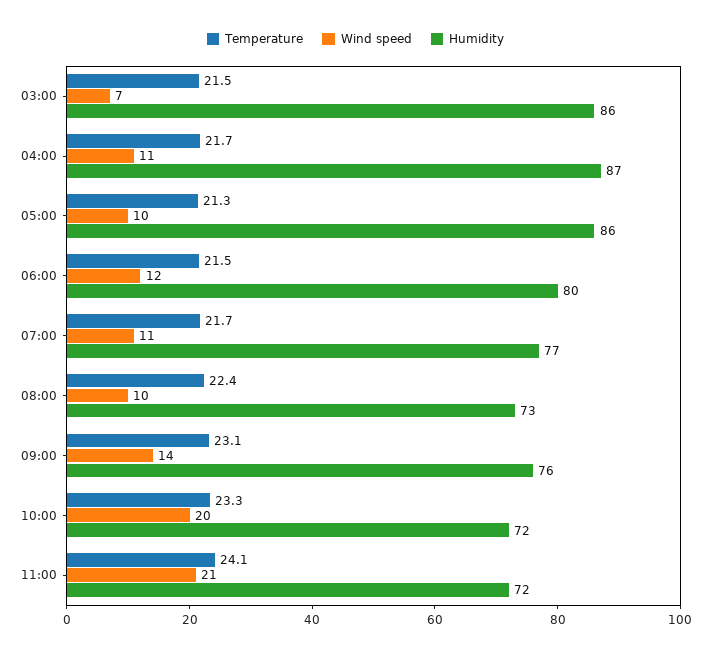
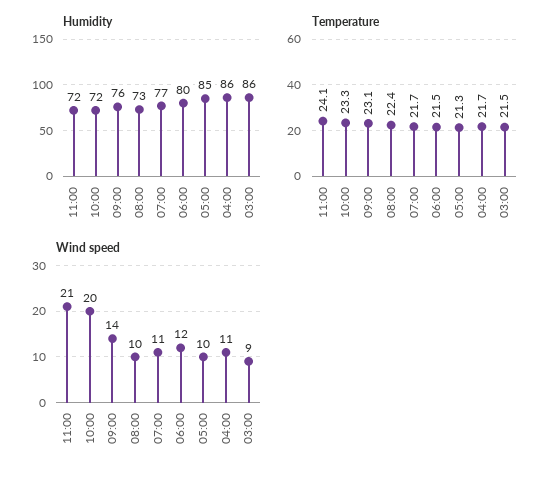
Wind speed, 03:00: 7 -> 9
Humidity, 04:00: 87 -> 86
Humidity, 05:00: 86 -> 85

